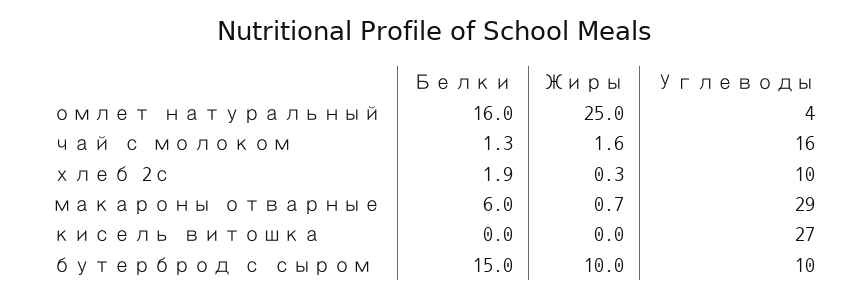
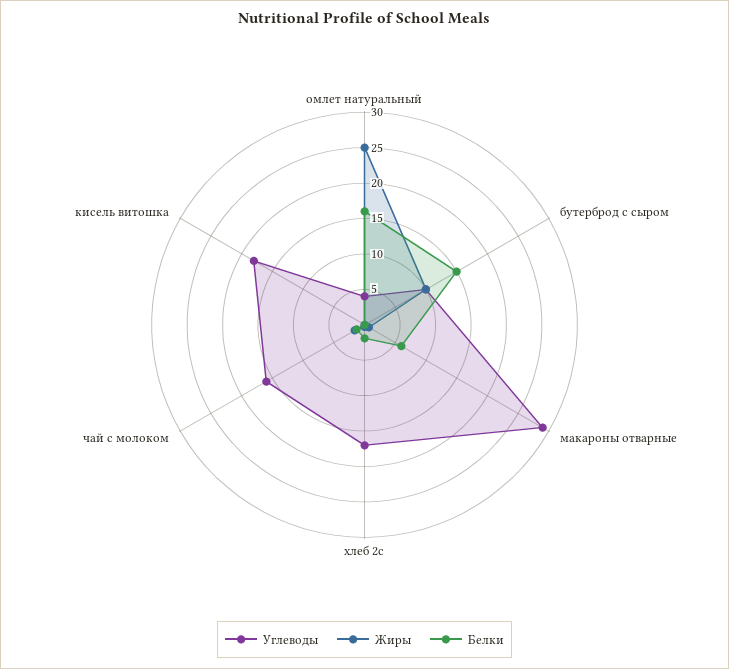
Углеводы, хлеб 2с: 10 -> 17.5
Углеводы, кисель витошка: 27 -> 17.5

